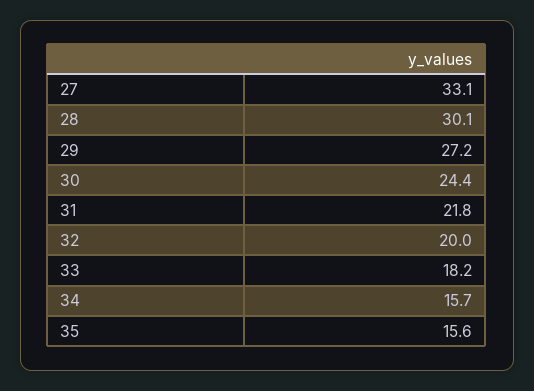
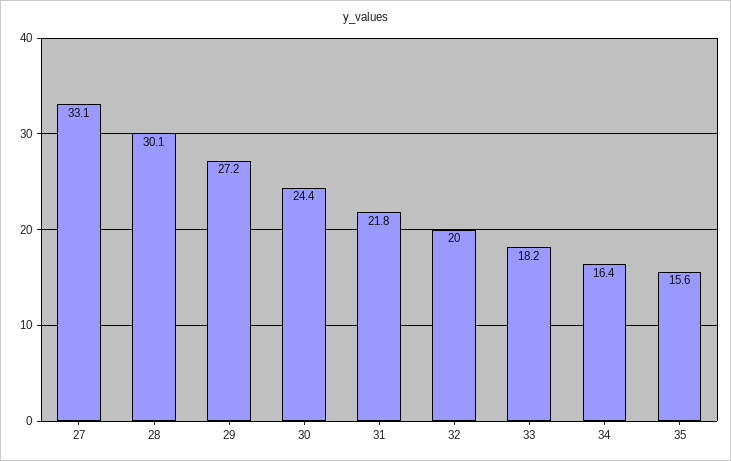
34: 15.7 -> 16.4

